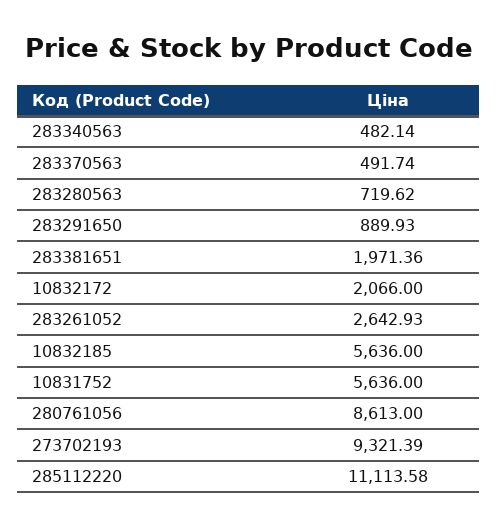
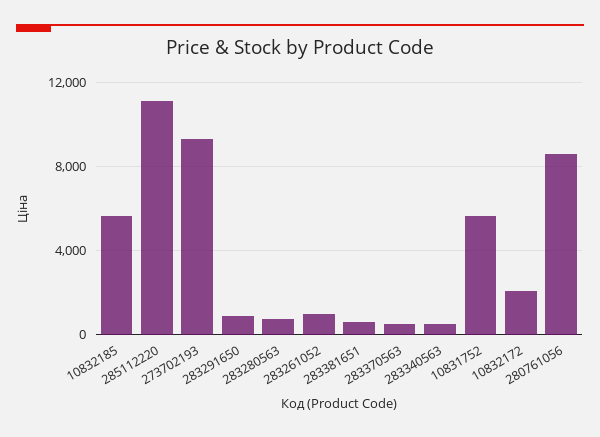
283381651: 1971.36 -> 500
283261052: 2642.93 -> 1000

